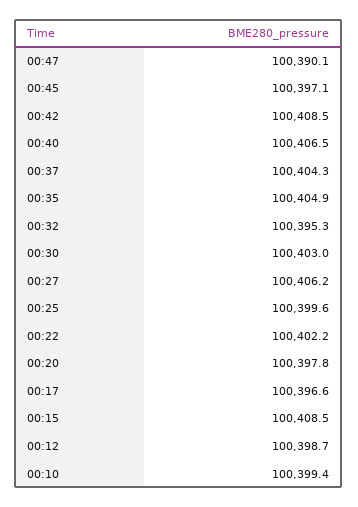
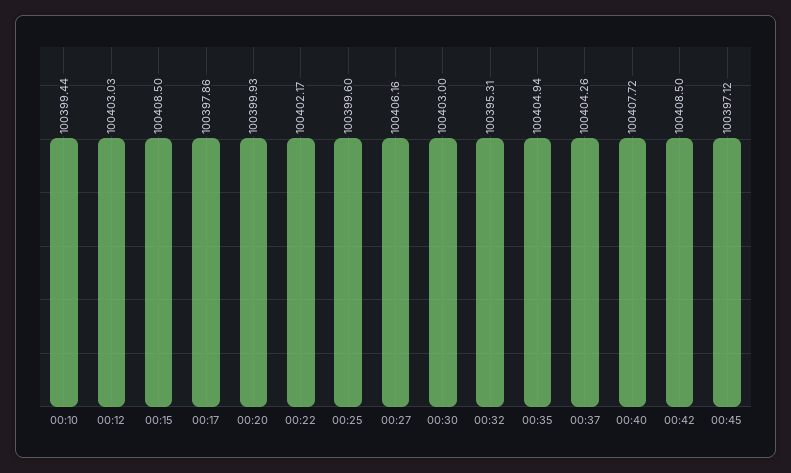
00:47: 100390.1 -> none
00:40: 100406.5 -> 100407.72
00:20: 100397.8 -> 100399.93
00:17: 100396.6 -> 100397.86
00:12: 100398.7 -> 100403.03

